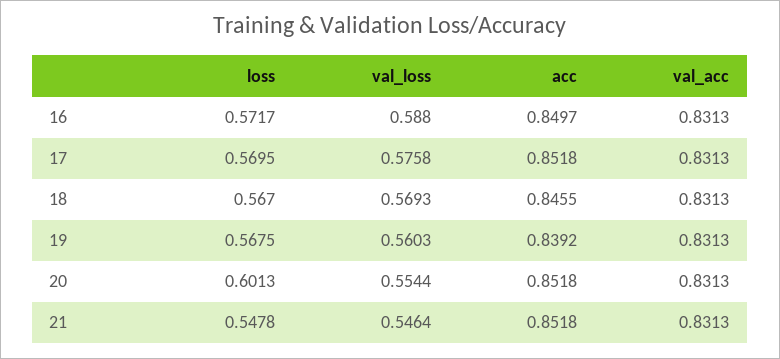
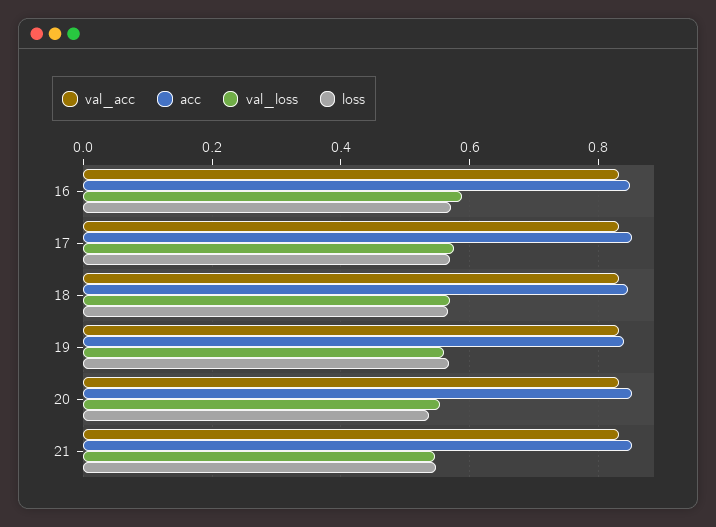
loss, 20: 0.6013 -> 0.54

